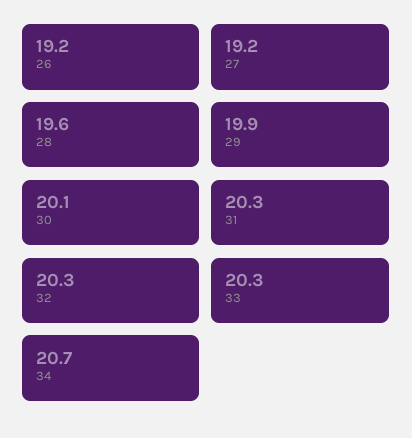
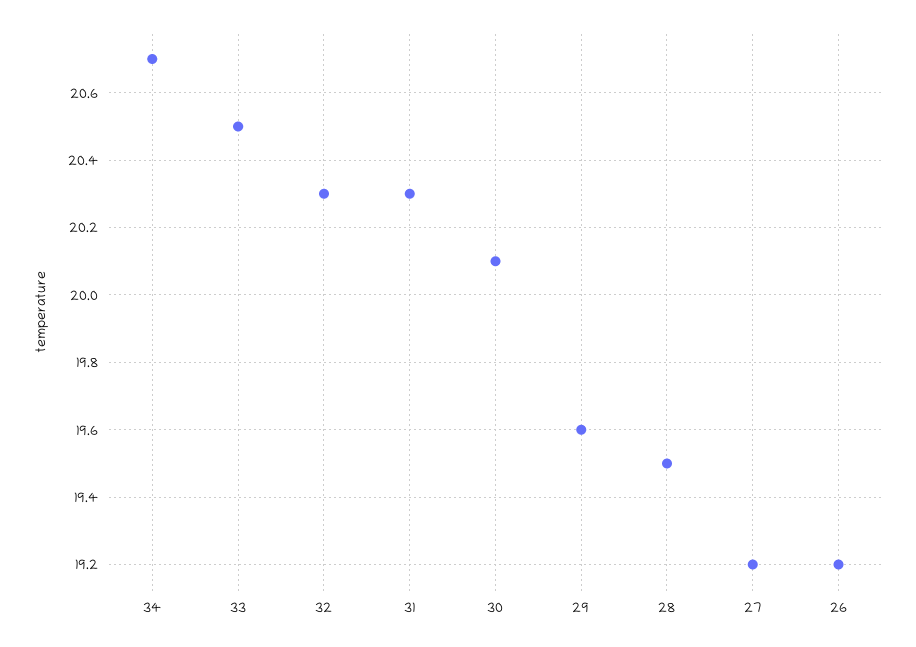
28: 19.6 -> 19.5
29: 19.9 -> 19.6
33: 20.3 -> 20.5

